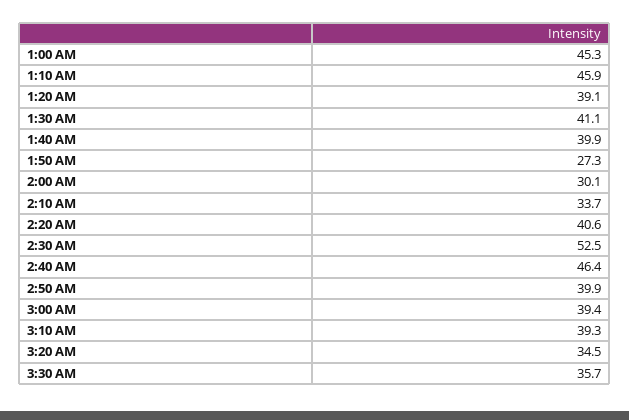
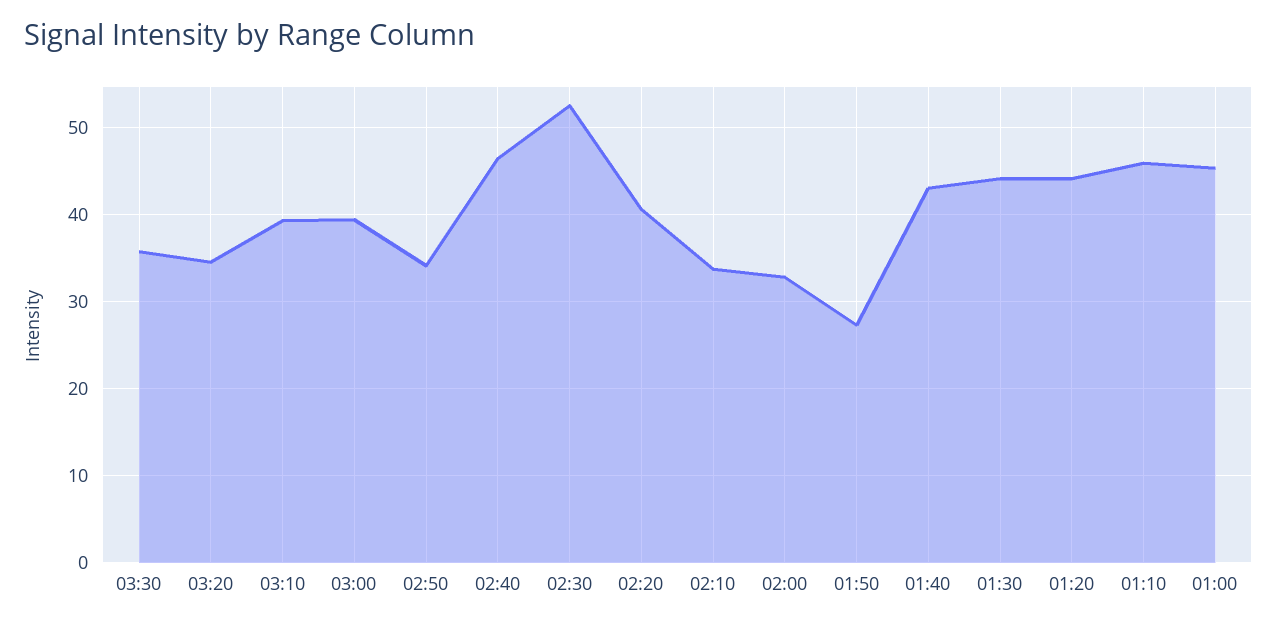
1:20 AM: 39.1 -> 44
1:30 AM: 41.1 -> 44
1:40 AM: 39.9 -> 43
2:00 AM: 30.1 -> 33
2:50 AM: 39.9 -> 34

